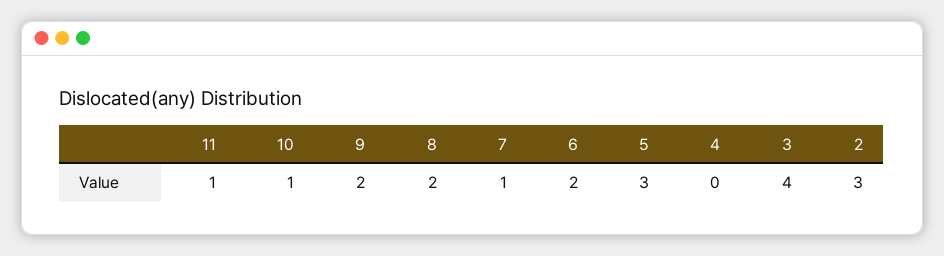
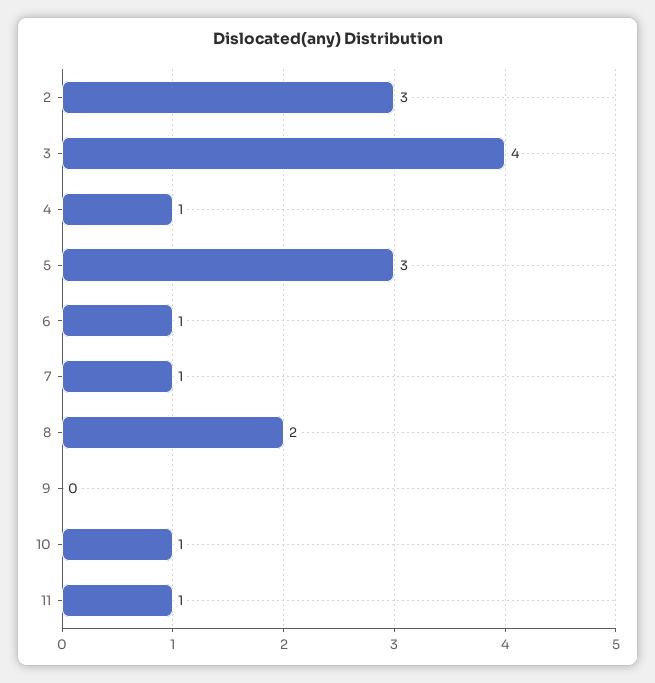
9: 2 -> 0
6: 2 -> 1
4: 0 -> 1

